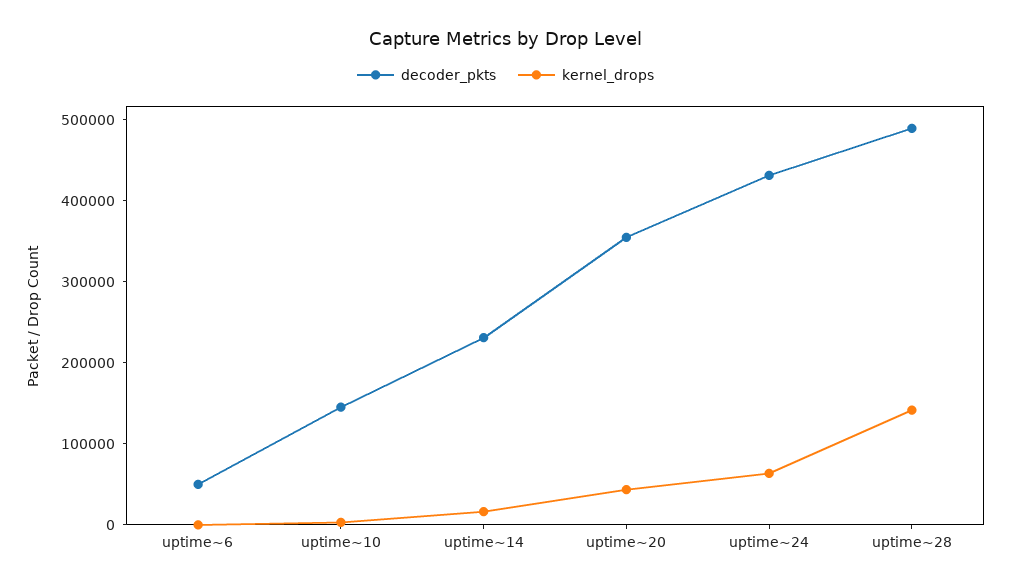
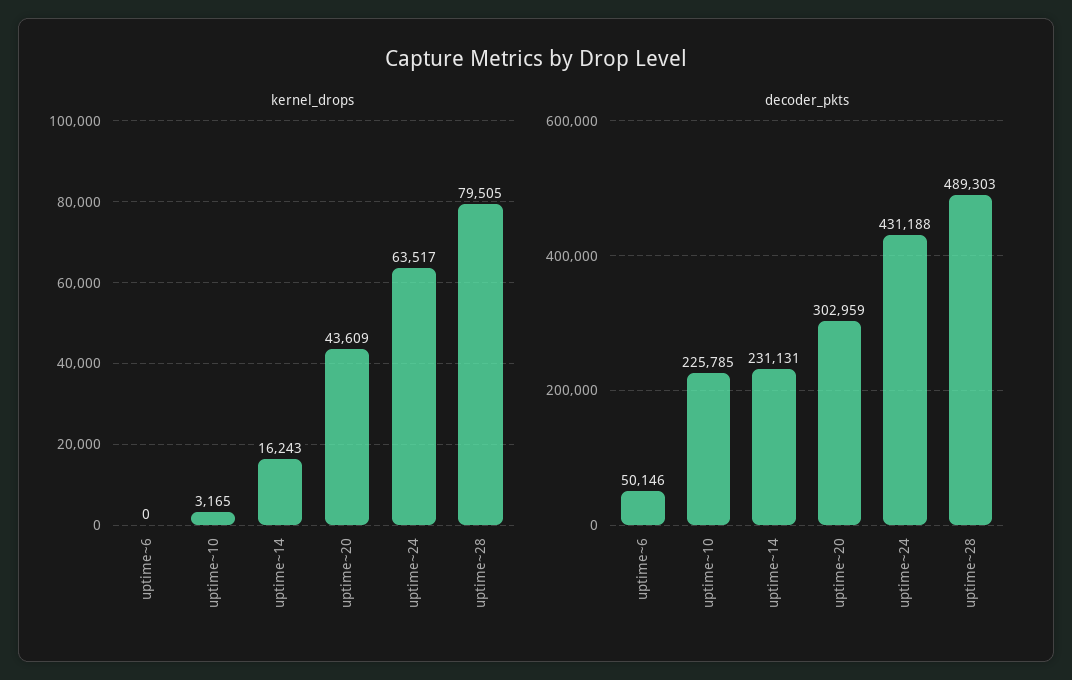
decoder_pkts, uptime~10: 140000 -> 225785
decoder_pkts, uptime~20: 360000 -> 302959
kernel_drops, uptime~28: 140000 -> 79505

